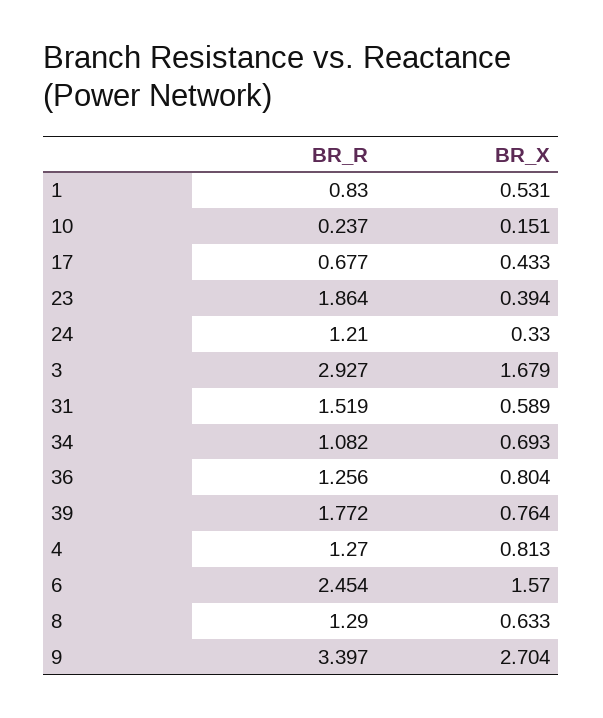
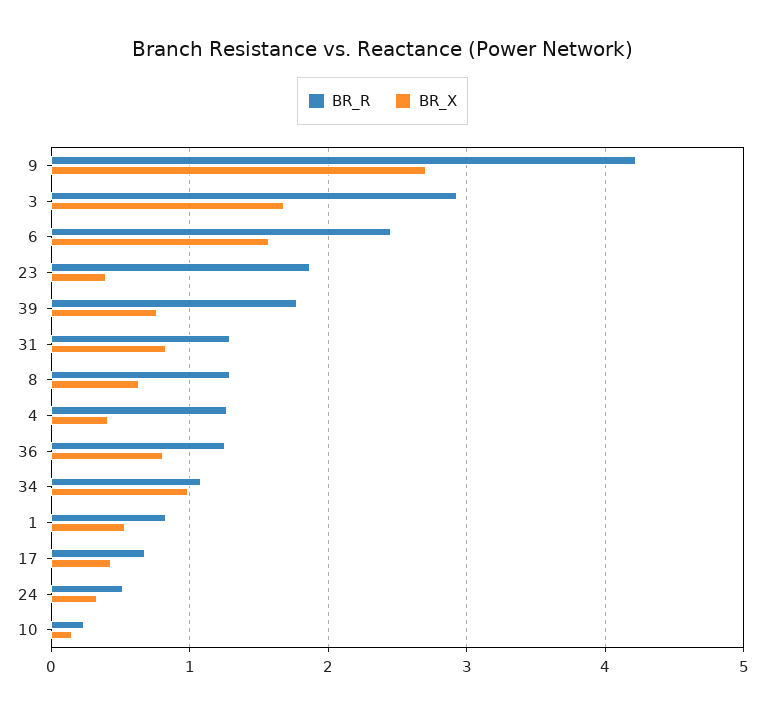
BR_R, 24: 1.21 -> 0.5
BR_R, 31: 1.519 -> 1.3
BR_X, 31: 0.589 -> 0.8
BR_X, 34: 0.693 -> 1
BR_X, 4: 0.813 -> 0.4
BR_R, 9: 3.397 -> 4.2

